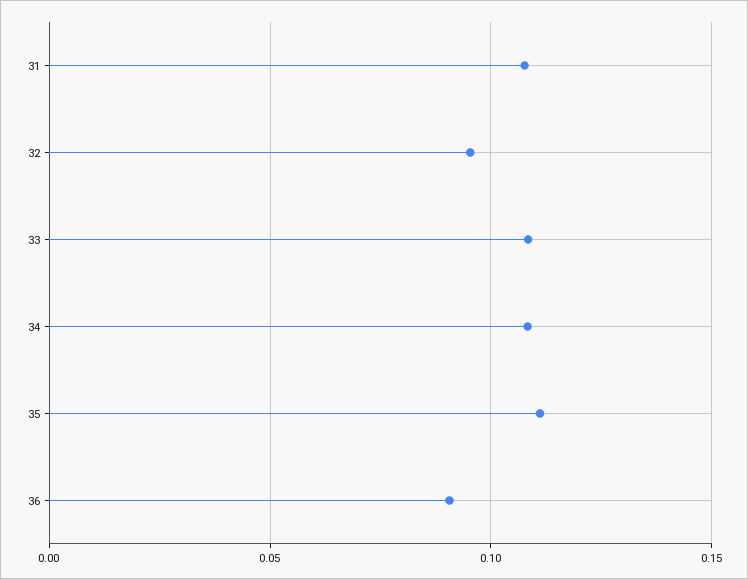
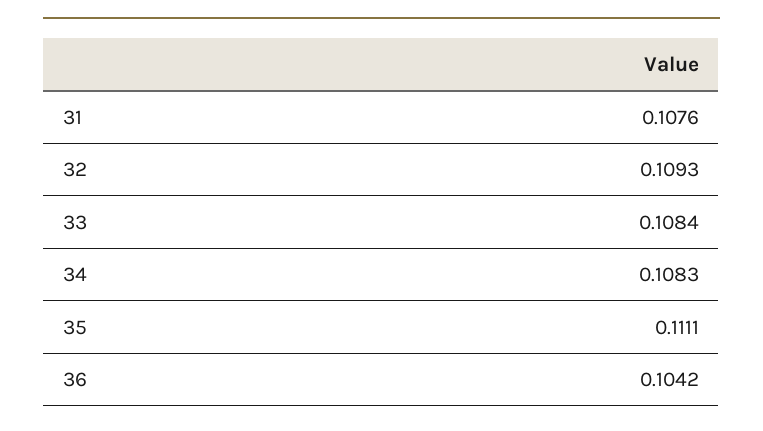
32: 0.095 -> 0.1093
36: 0.09 -> 0.1042

